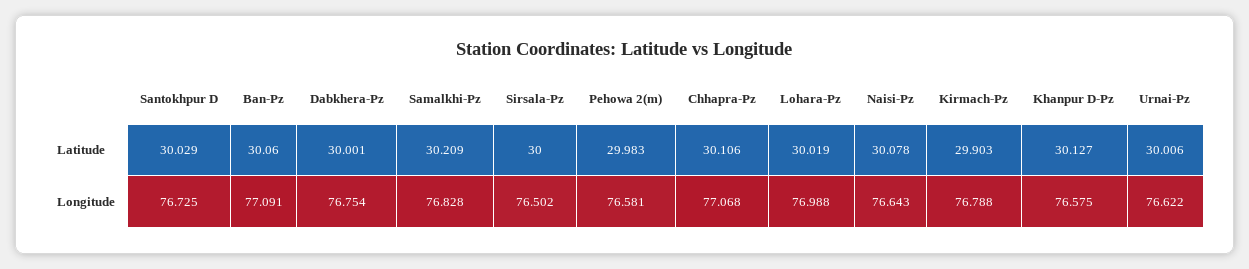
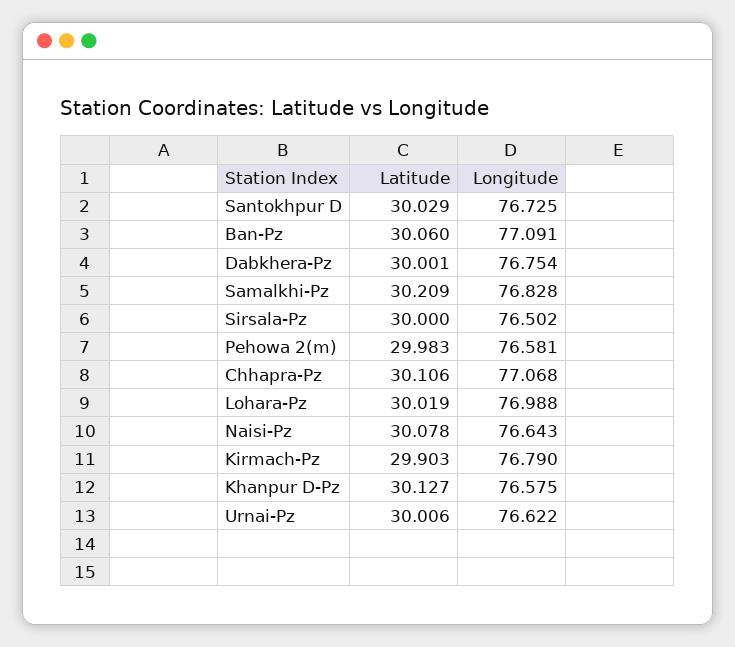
Kirmach-Pz, Longitude: 76.788 -> 76.79

